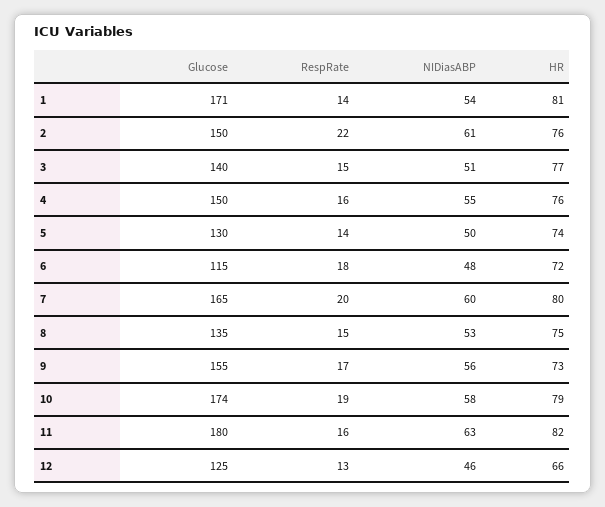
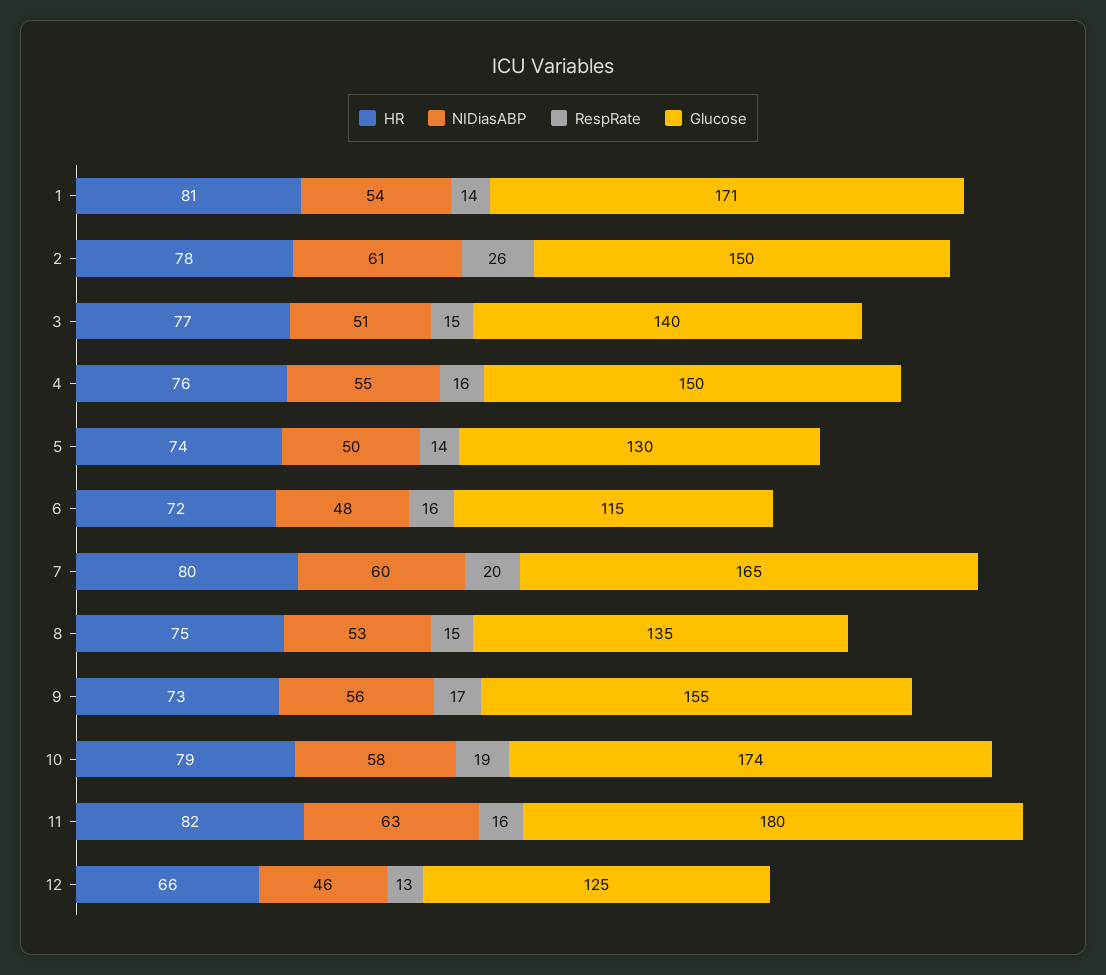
RespRate, 2: 22 -> 26
HR, 2: 76 -> 78
RespRate, 6: 18 -> 16

